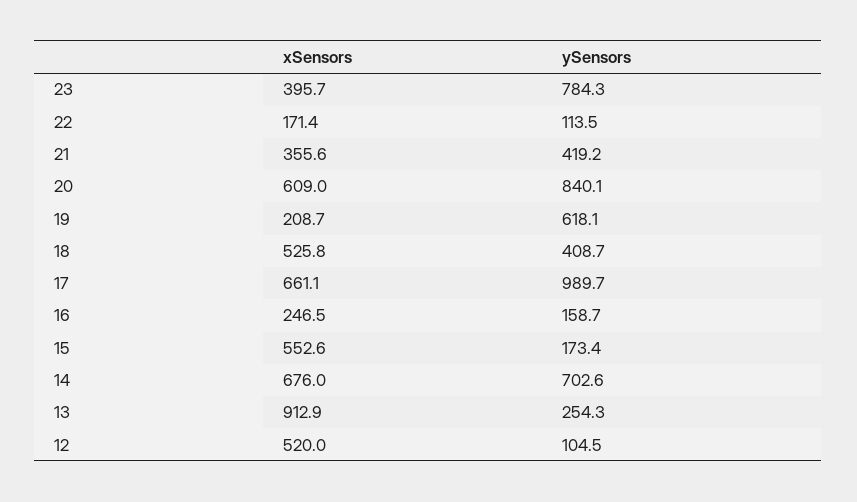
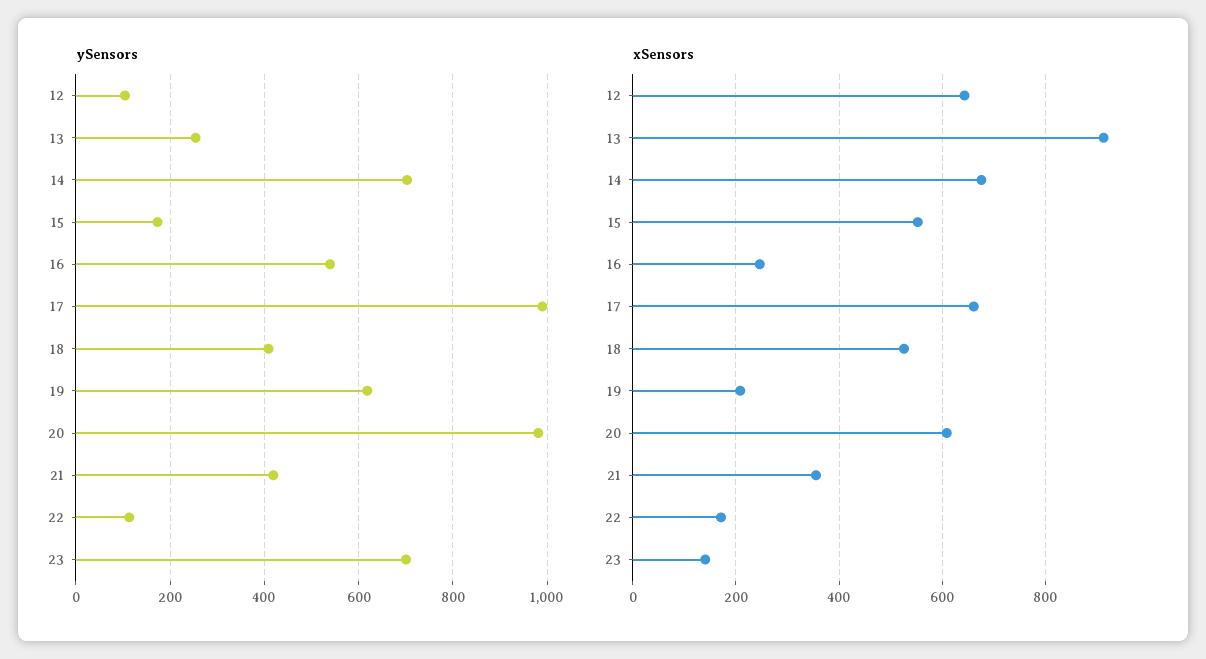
xSensors, 23: 395.7 -> 140
ySensors, 23: 784.3 -> 700
ySensors, 20: 840.1 -> 980
ySensors, 16: 158.7 -> 540
xSensors, 12: 520 -> 640

